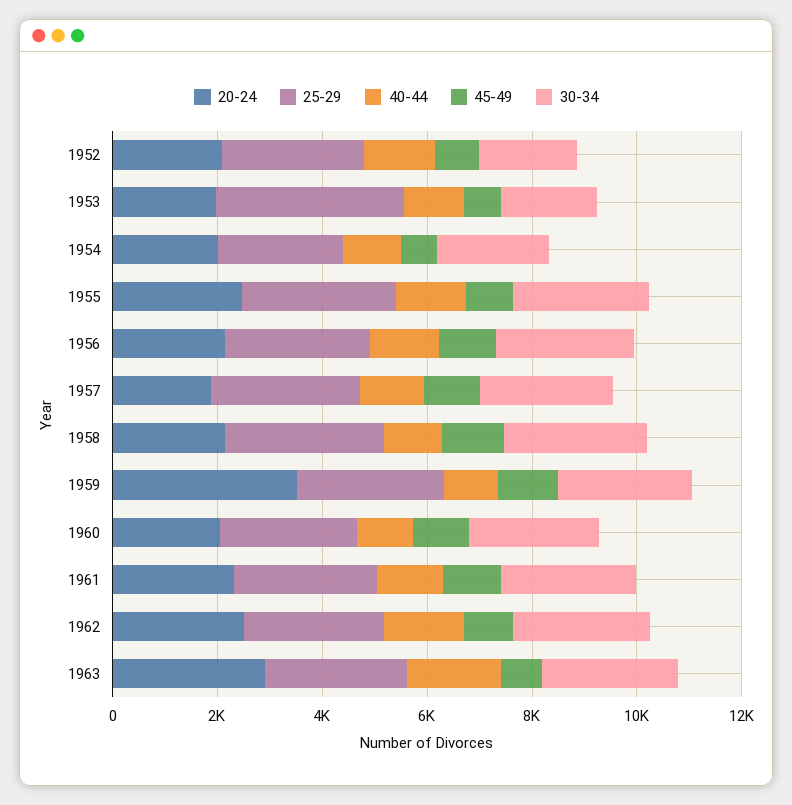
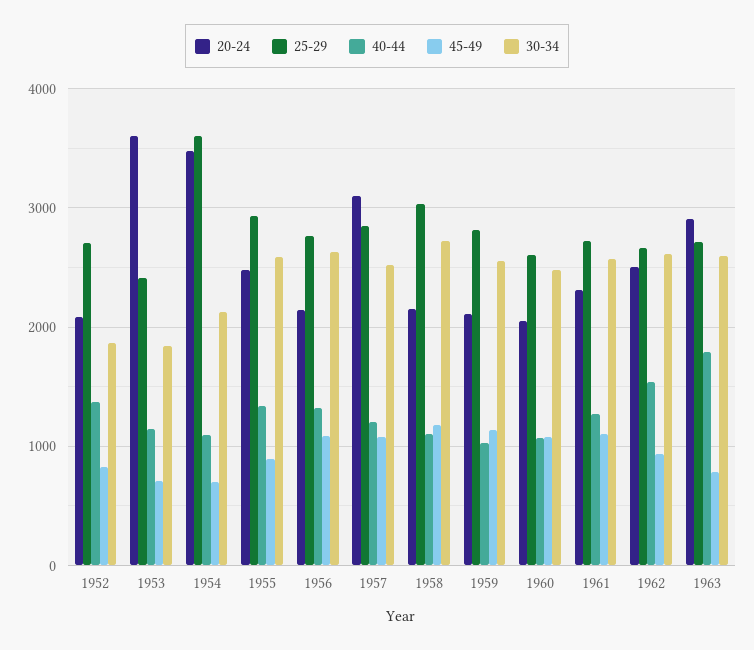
20-24, 1953: 2000 -> 3600
25-29, 1953: 3500 -> 2400
20-24, 1954: 2000 -> 3500
25-29, 1954: 2500 -> 3600
20-24, 1957: 2000 -> 3100
20-24, 1959: 3500 -> 2100

